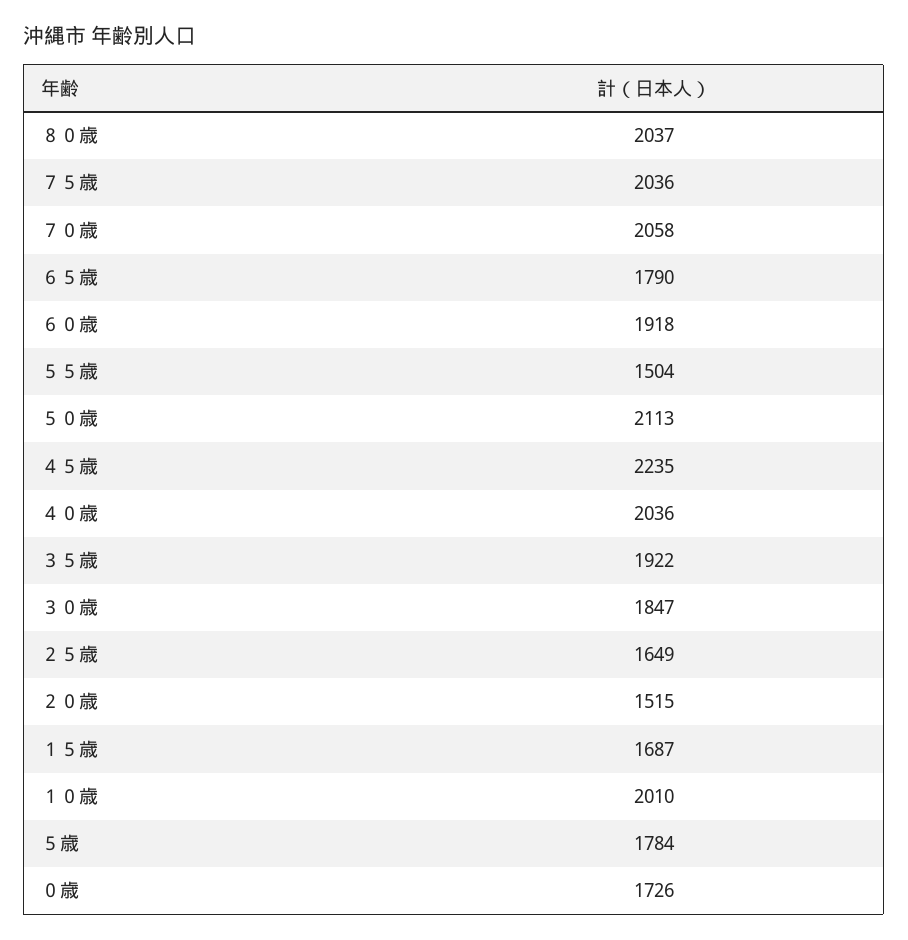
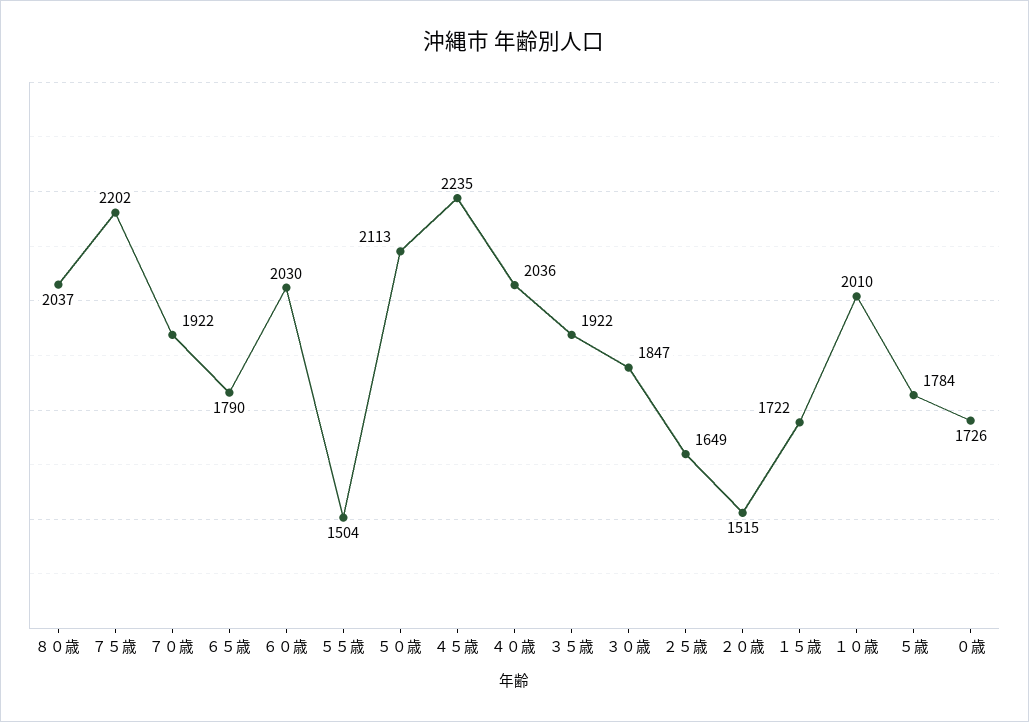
７５歳: 2036 -> 2202
７０歳: 2058 -> 1922
６０歳: 1918 -> 2030
１５歳: 1687 -> 1722

